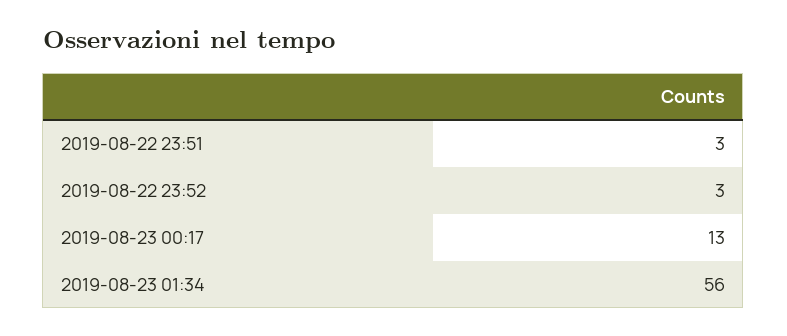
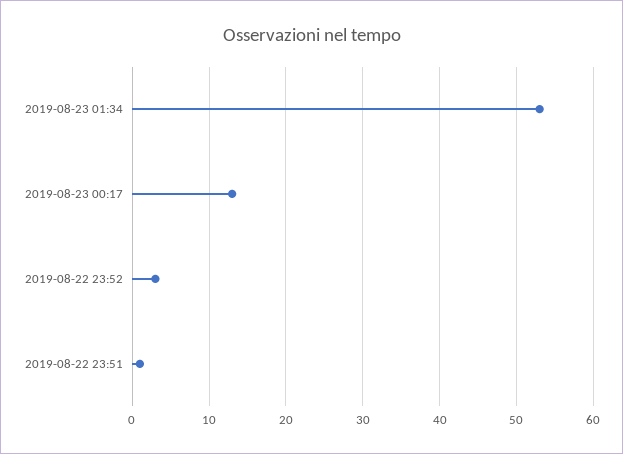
2019-08-22 23:51: 3 -> 1
2019-08-23 01:34: 56 -> 53

